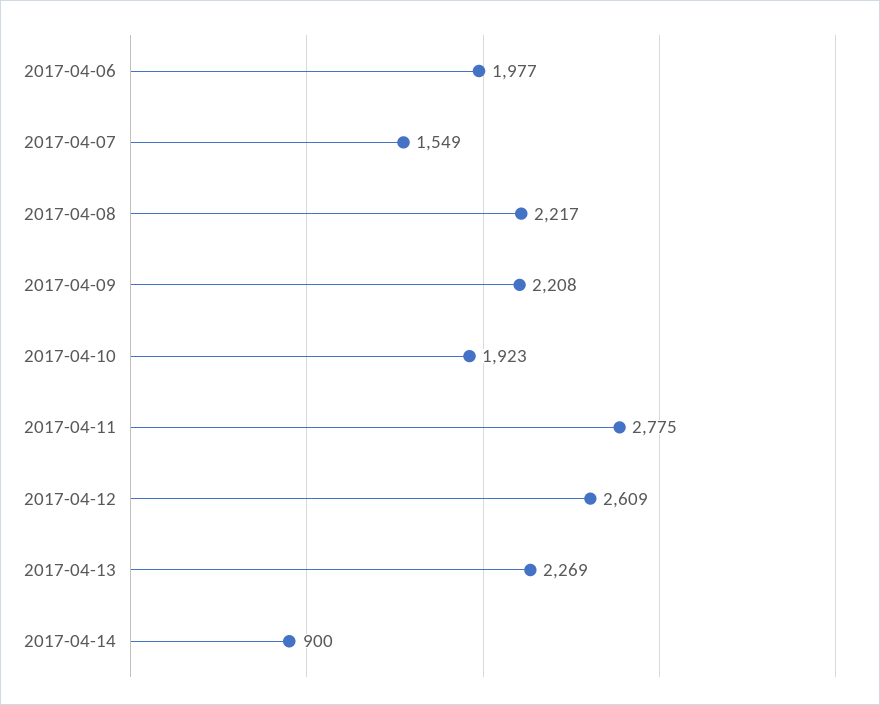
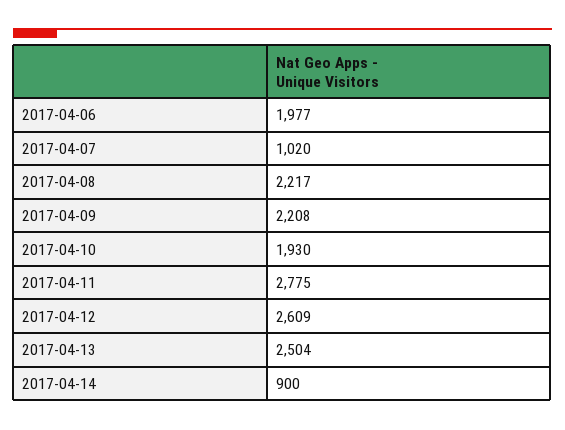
2017-04-07: 1549 -> 1020
2017-04-10: 1923 -> 1930
2017-04-13: 2269 -> 2504

